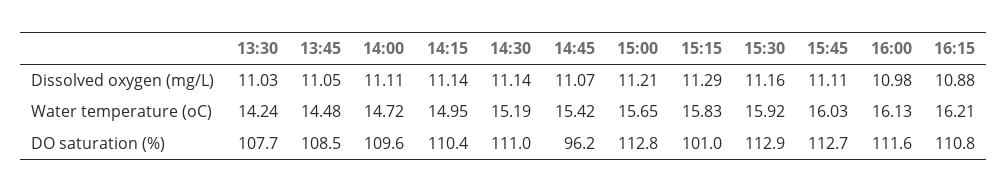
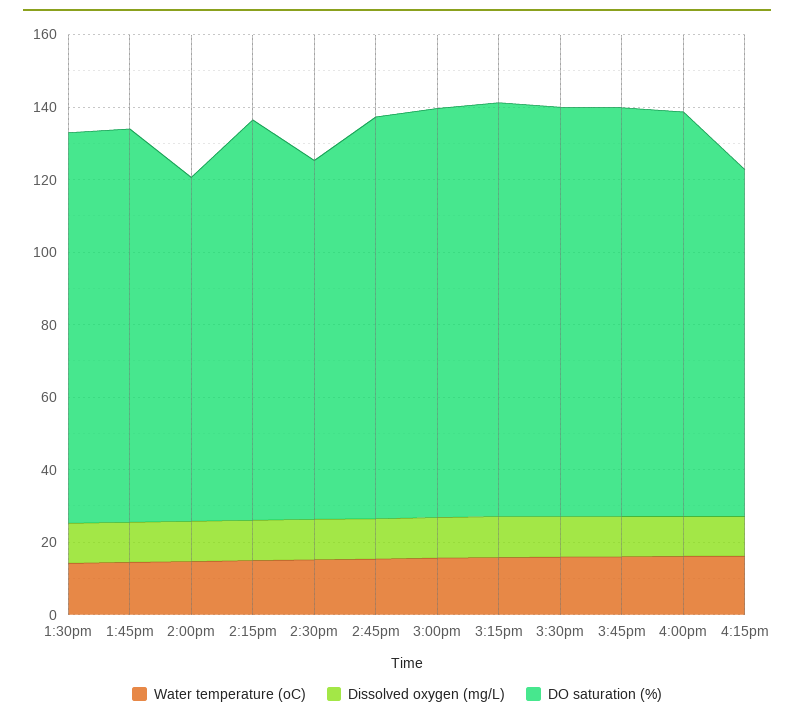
DO saturation (%), 14:00: 109.6 -> 95
DO saturation (%), 14:30: 111 -> 100
DO saturation (%), 14:45: 96.2 -> 110
DO saturation (%), 15:15: 101 -> 115
DO saturation (%), 16:15: 110.8 -> 95

